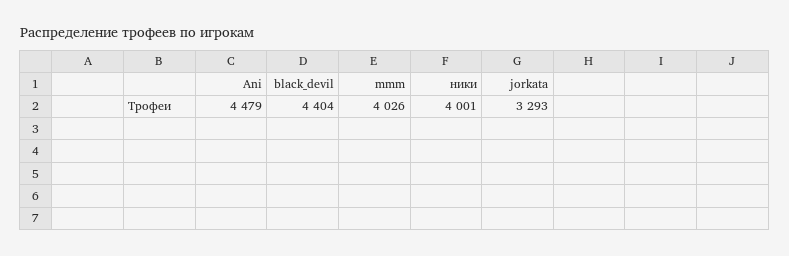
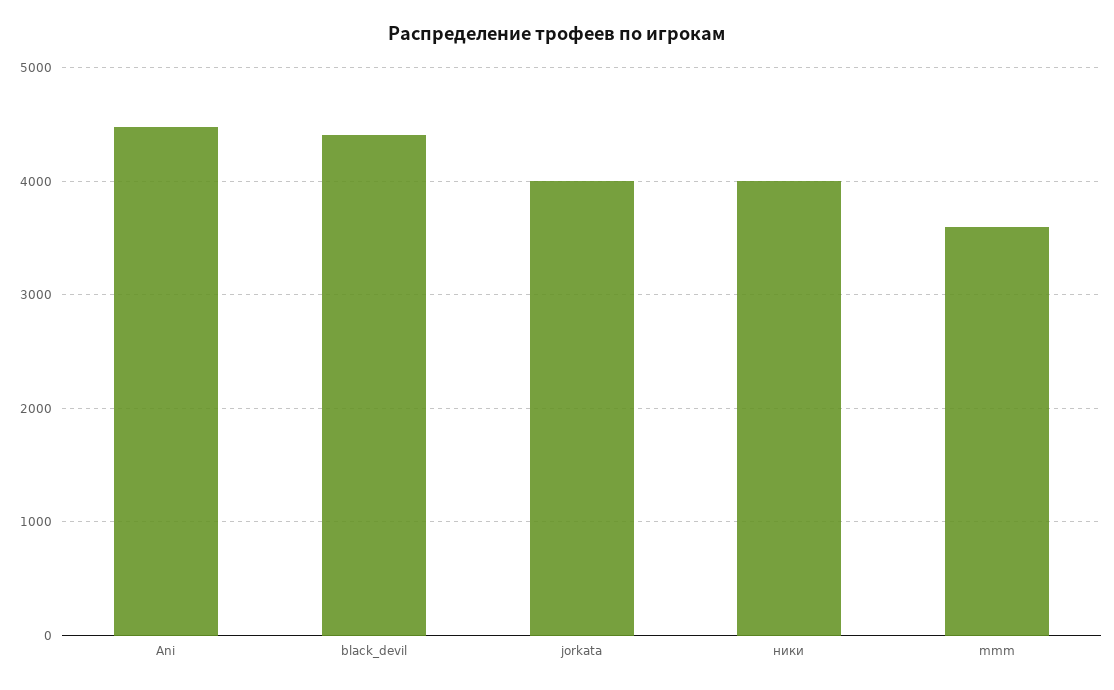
mmm: 4026 -> 3600
jorkata: 3293 -> 4000

